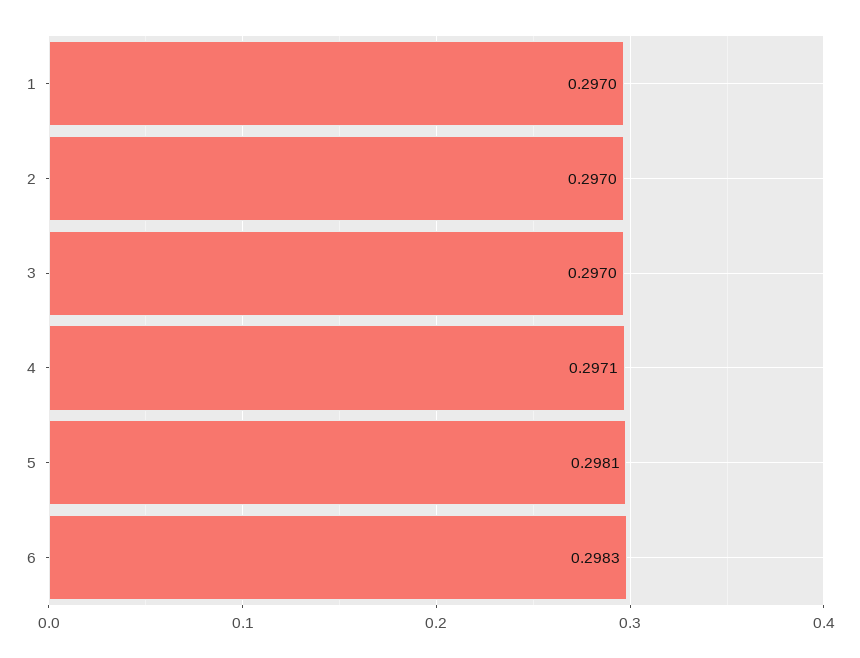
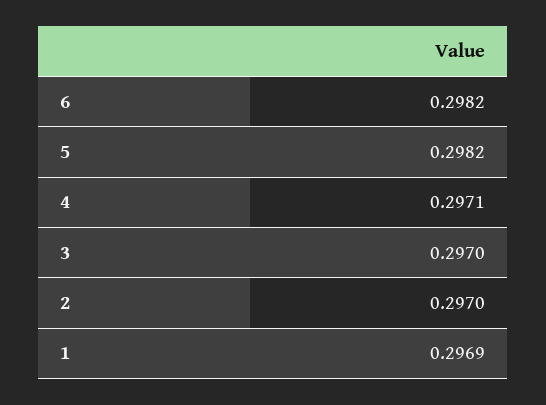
1: 0.297 -> 0.2969
5: 0.2981 -> 0.2982
6: 0.2983 -> 0.2982

